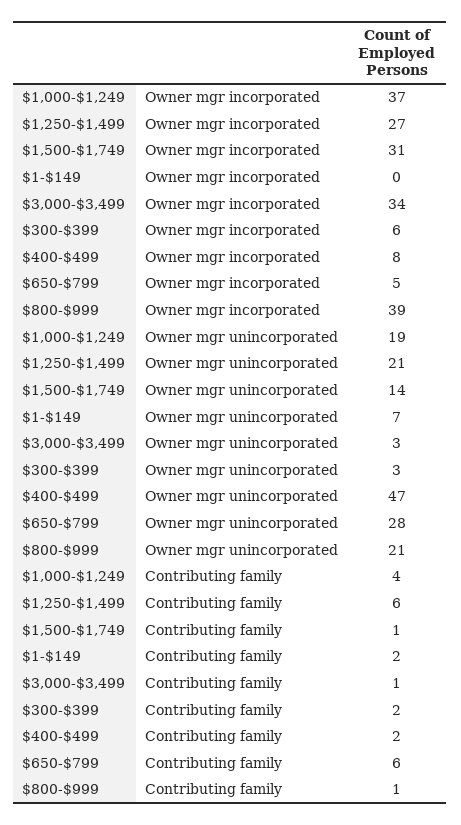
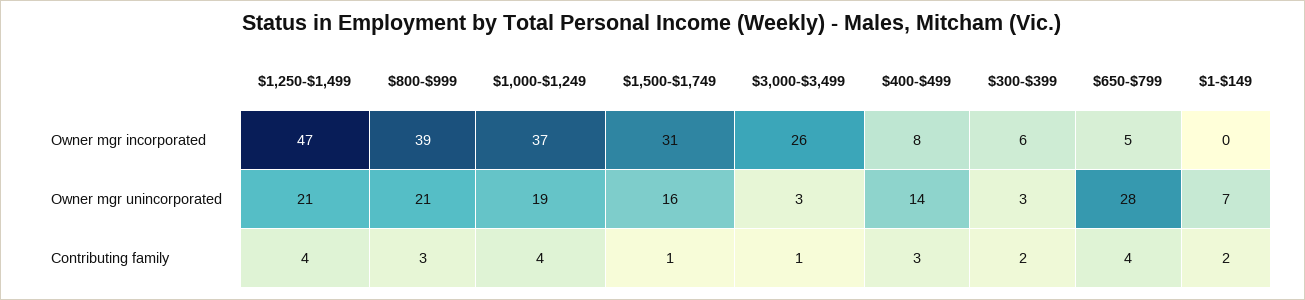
$1,250-$1,499, Owner mgr incorporated: 27 -> 47
$3,000-$3,499, Owner mgr incorporated: 34 -> 26
$1,500-$1,749, Owner mgr unincorporated: 14 -> 16
$400-$499, Owner mgr unincorporated: 47 -> 14
$1,250-$1,499, Contributing family: 6 -> 4
$400-$499, Contributing family: 2 -> 3
$650-$799, Contributing family: 6 -> 4
$800-$999, Contributing family: 1 -> 3

